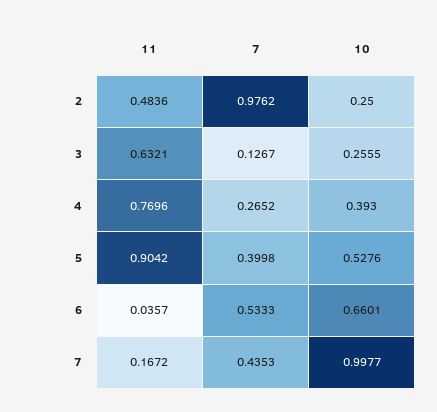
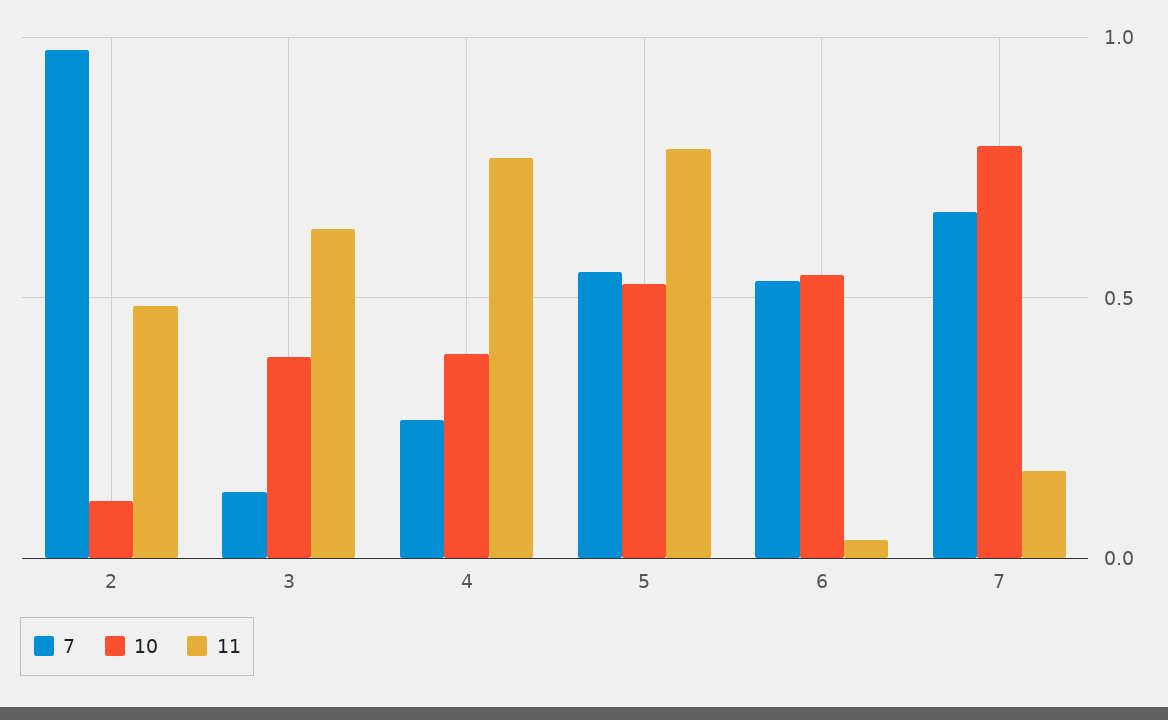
10, 2: 0.25 -> 0.1
10, 3: 0.2555 -> 0.4
11, 5: 0.9042 -> 0.8
7, 5: 0.3998 -> 0.55
10, 6: 0.6601 -> 0.55
7, 7: 0.4353 -> 0.65
10, 7: 0.9977 -> 0.8

